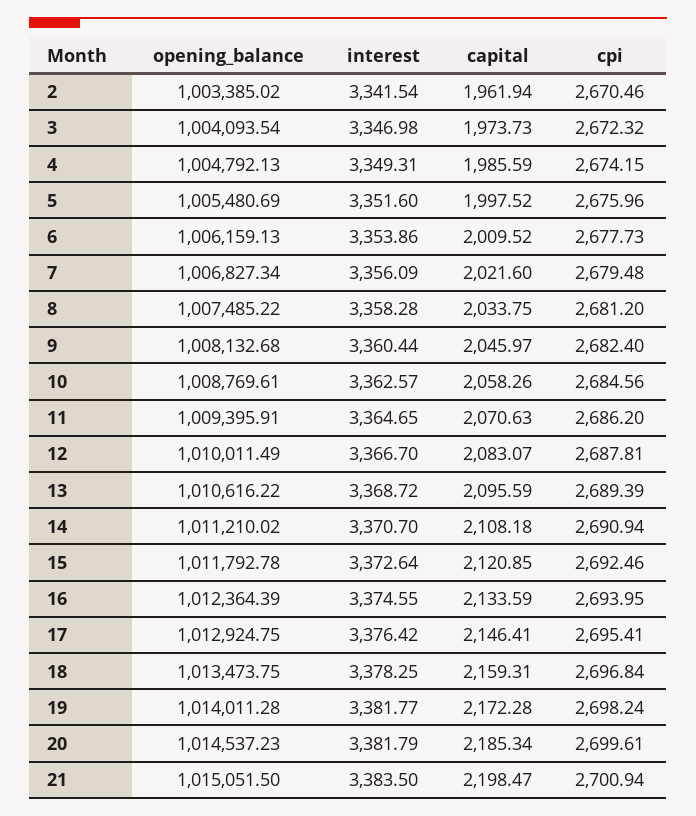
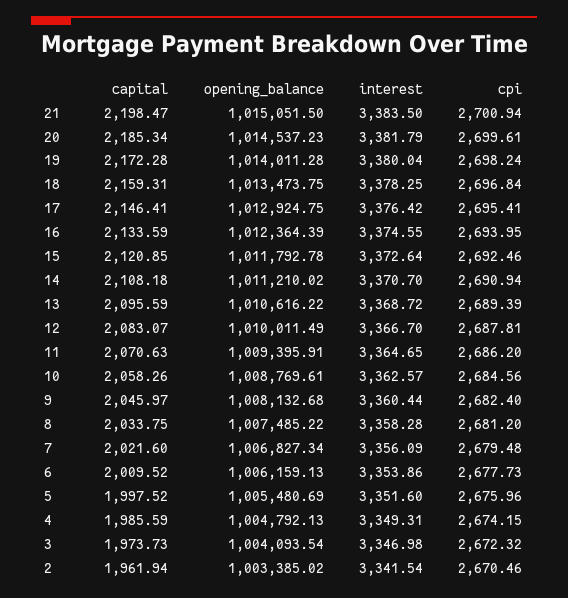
interest, 19: 3381.77 -> 3380.04

